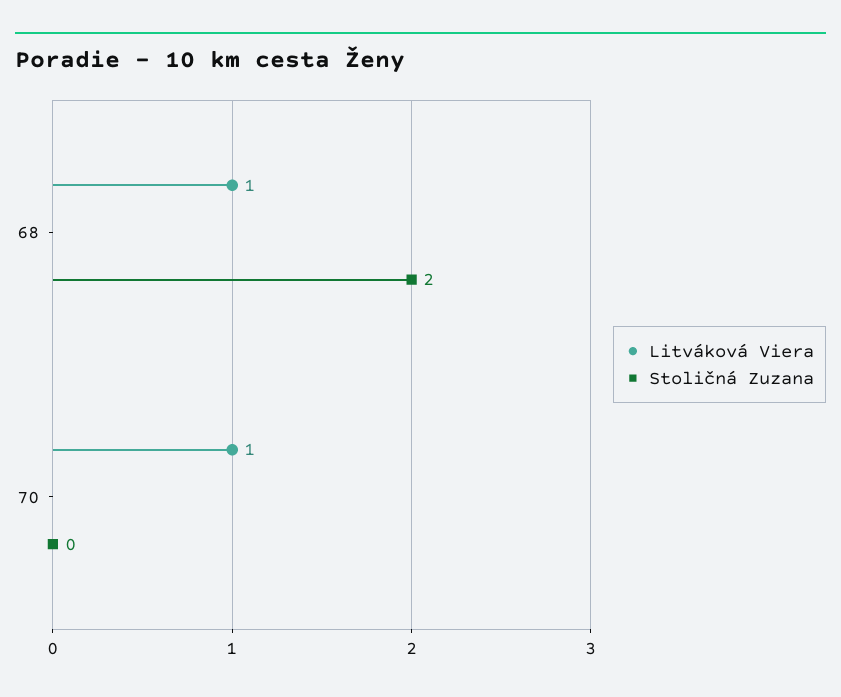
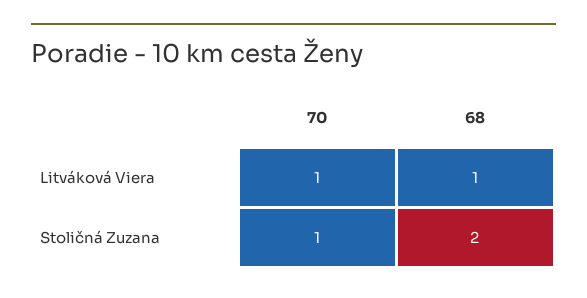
Stoličná Zuzana, 70: 0 -> 1

